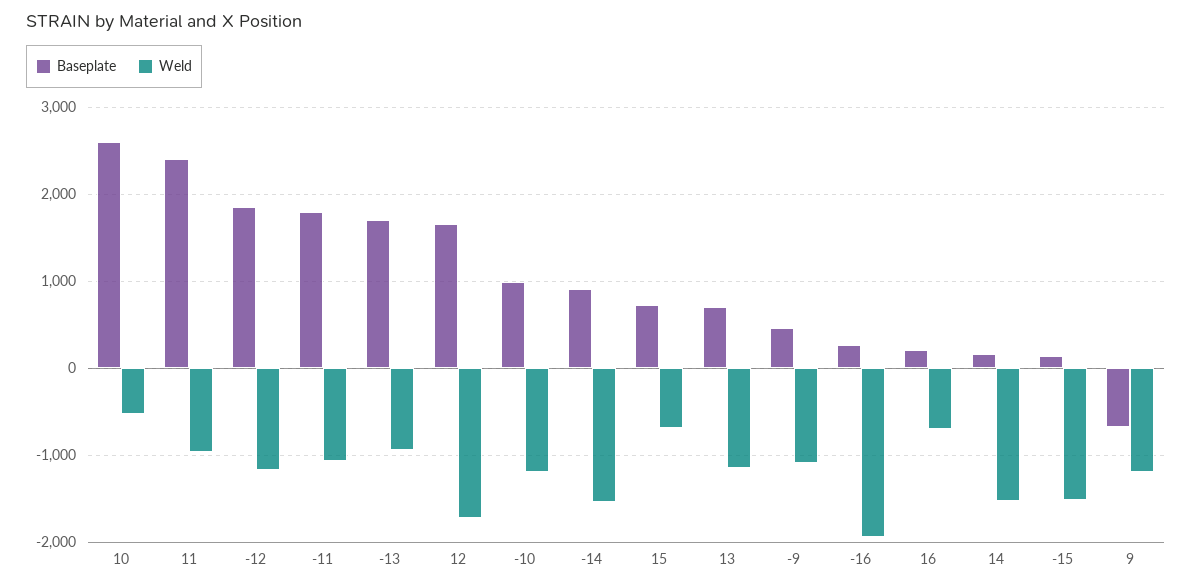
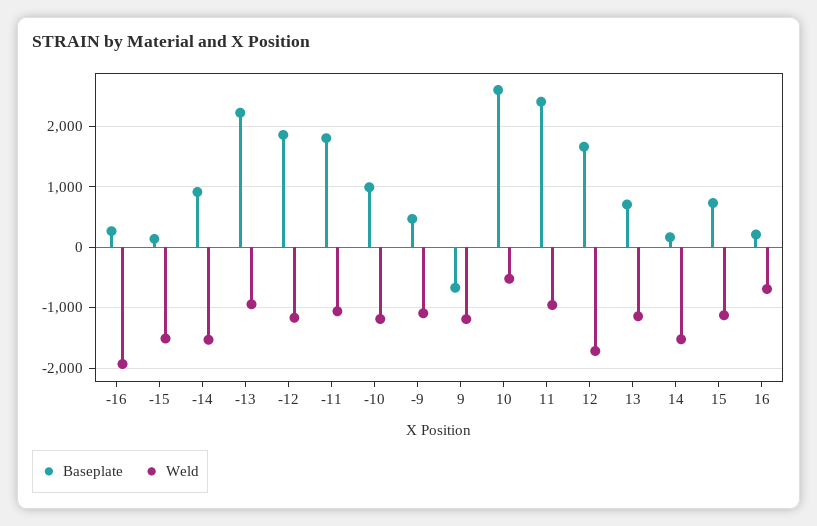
Baseplate, -13: 1700 -> 2200
Weld, 15: -700 -> -1100

